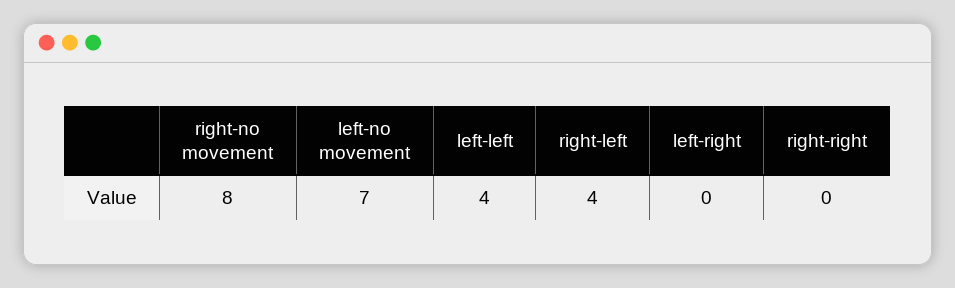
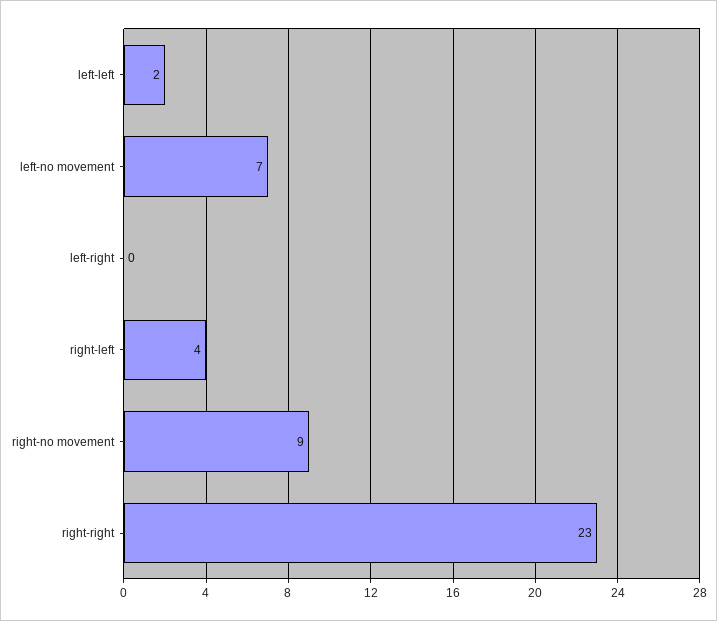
right-no movement: 8 -> 9
left-left: 4 -> 2
right-right: 0 -> 23

